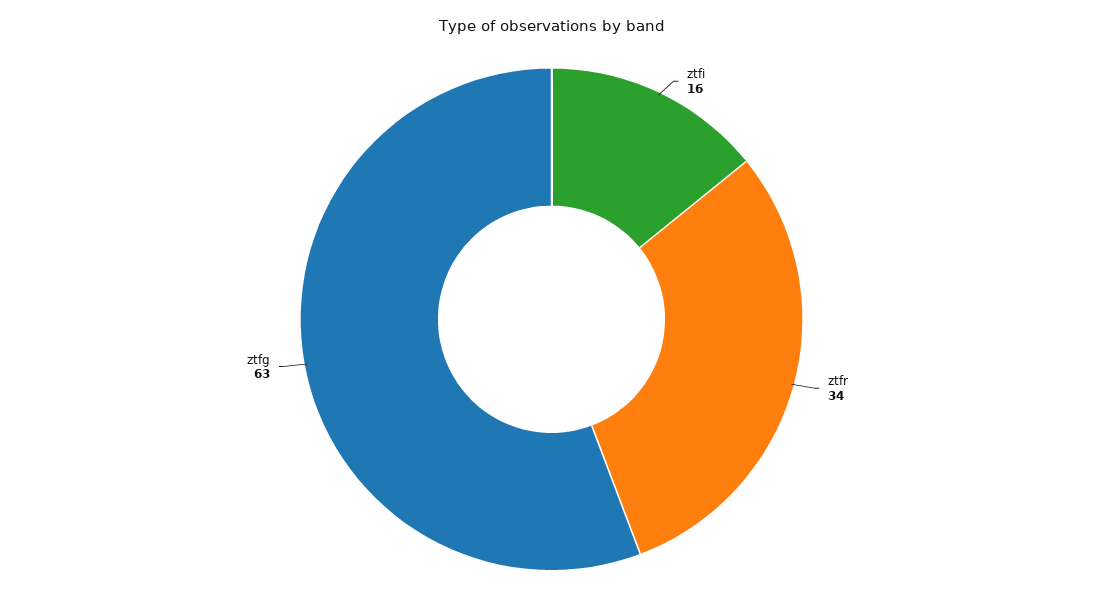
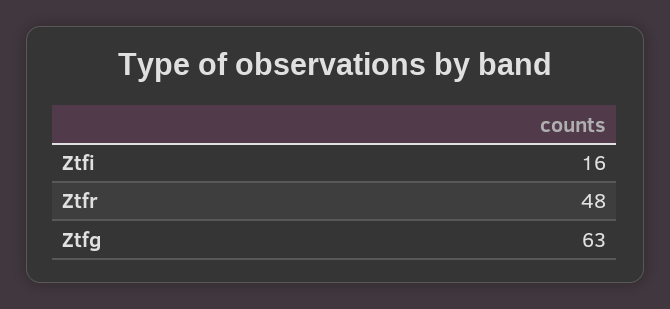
ztfr: 34 -> 48

